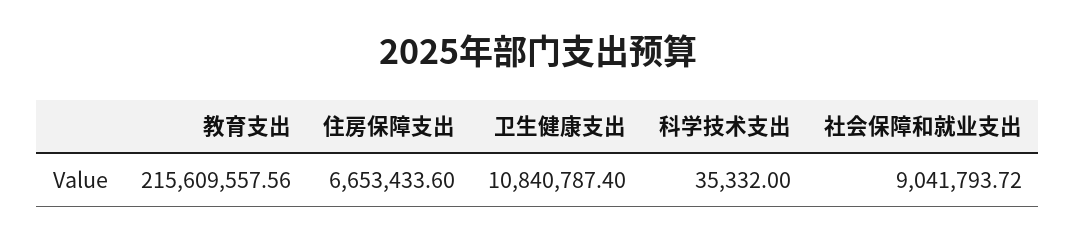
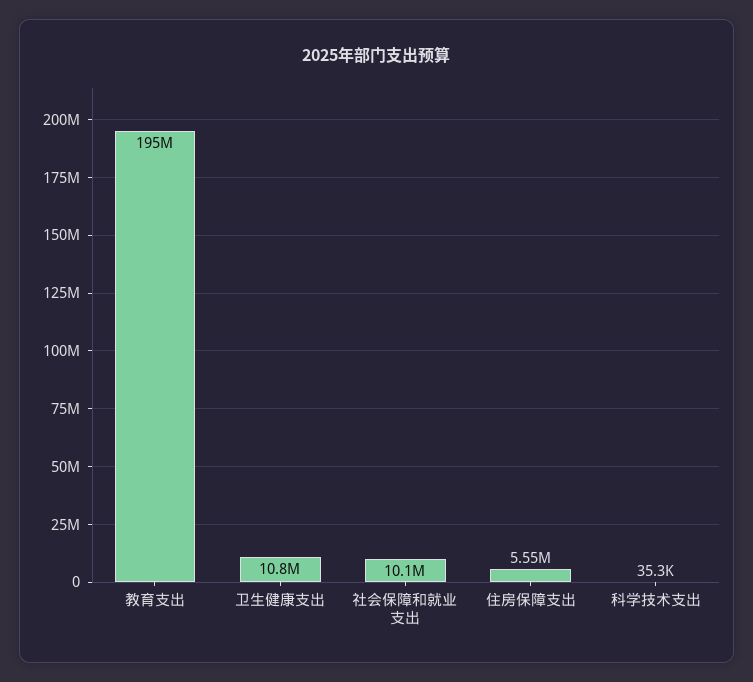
教育支出: 215609557.56 -> 195000000
住房保障支出: 6653433.6 -> 5550000
社会保障和就业支出: 9041793.72 -> 10100000

